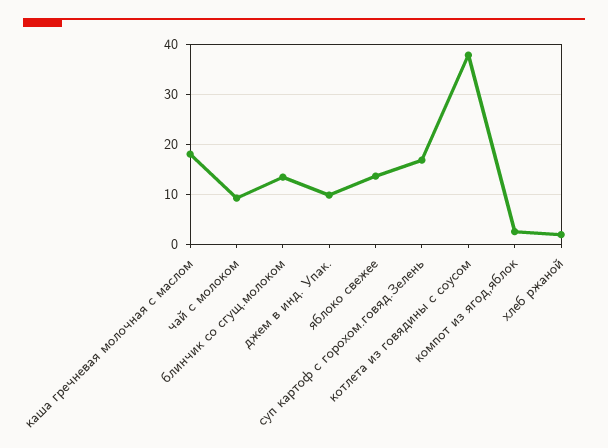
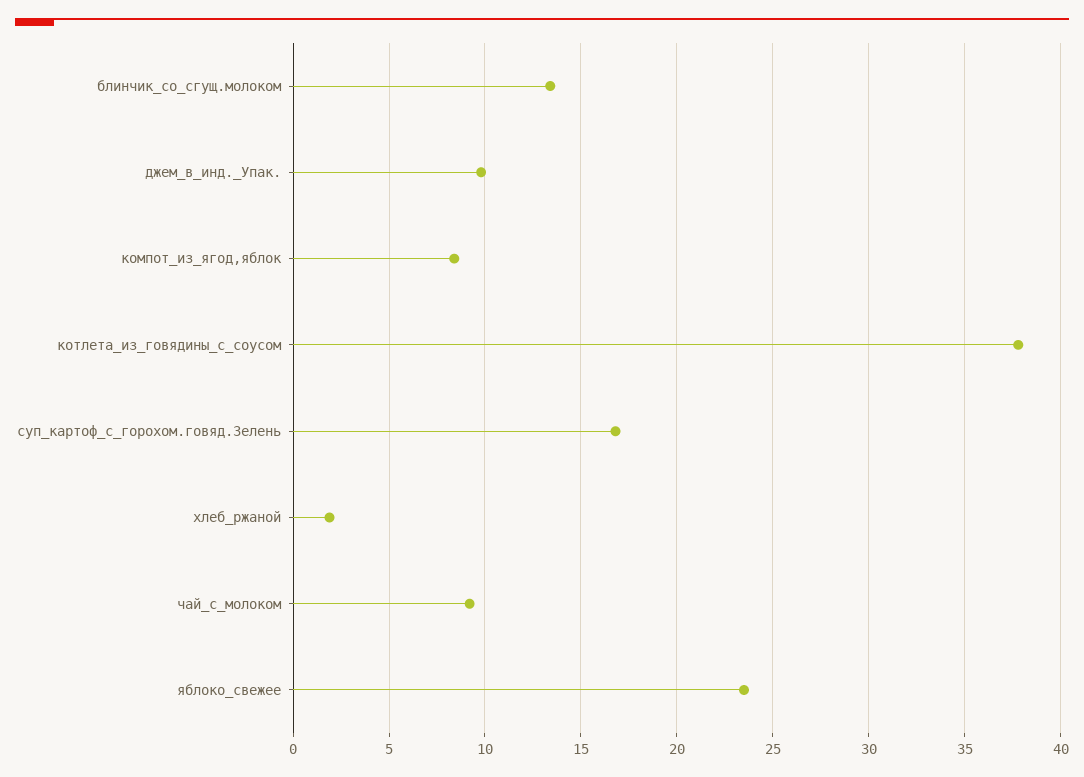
каша гречневая молочная с маслом: 18 -> none
яблоко свежее: 14 -> 23.5
компот из ягод,яблок: 2 -> 8.5

